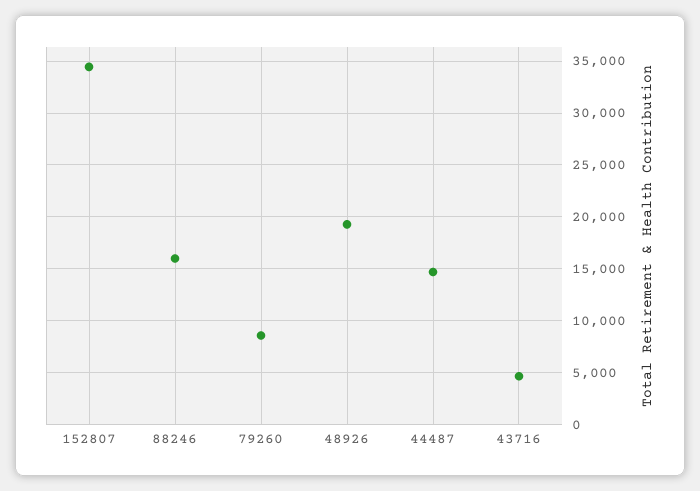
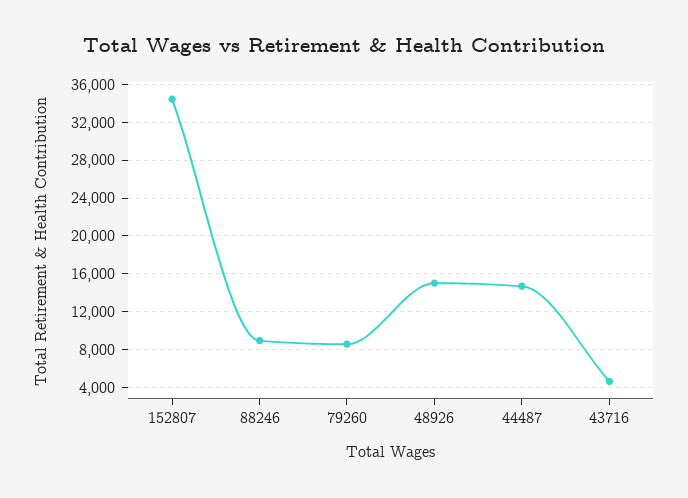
88246: 16000 -> 9000
48926: 19000 -> 15000

